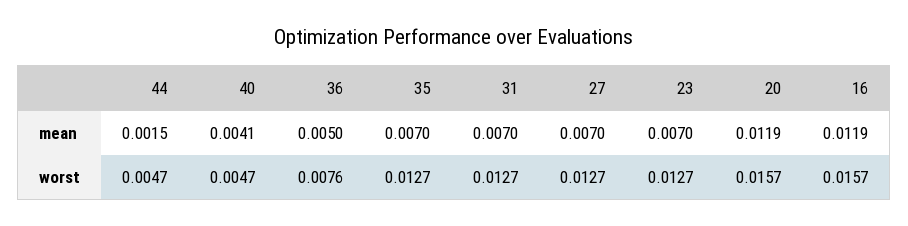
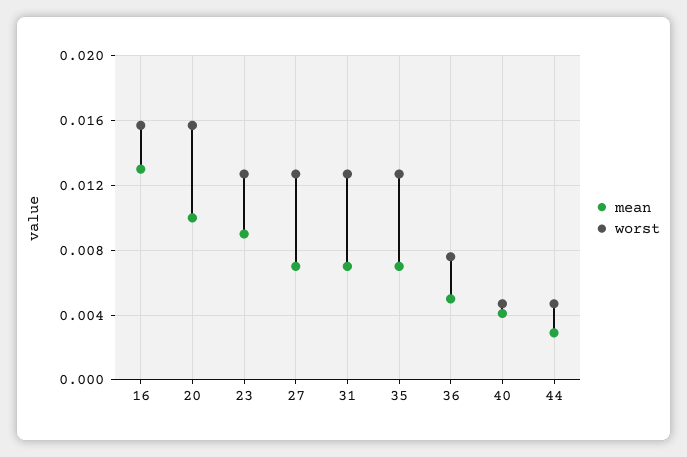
mean, 44: 0.0015 -> 0.003
mean, 23: 0.007 -> 0.009
mean, 20: 0.0119 -> 0.01
mean, 16: 0.0119 -> 0.013

